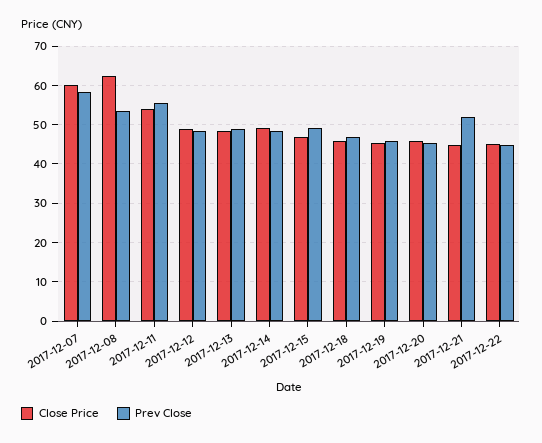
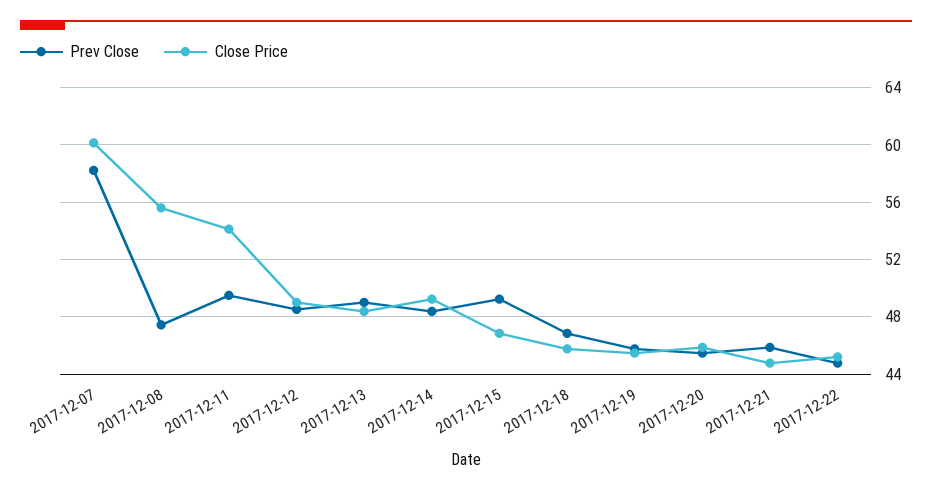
Close Price, 2017-12-08: 62 -> 55.5
Prev Close, 2017-12-08: 54 -> 47.5
Prev Close, 2017-12-11: 56 -> 49.5
Prev Close, 2017-12-21: 52 -> 46

